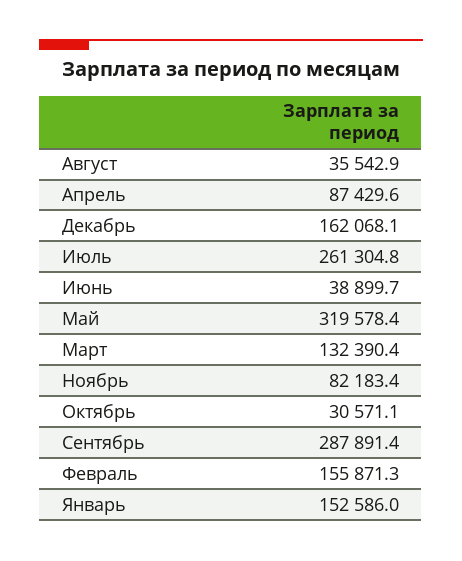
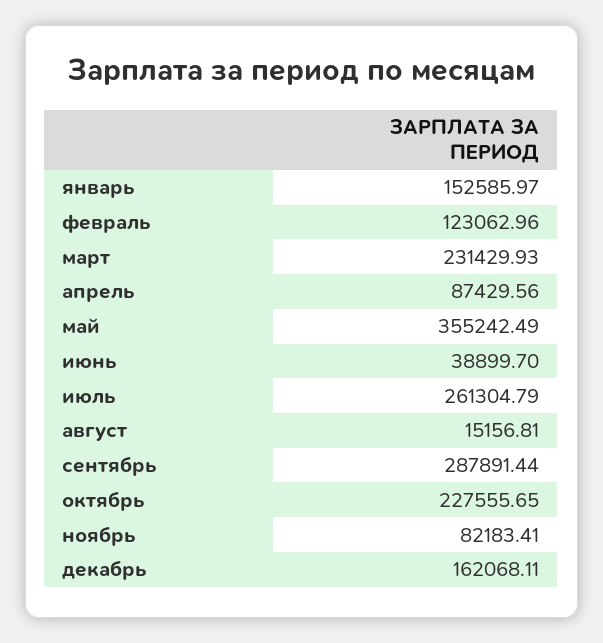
Август: 35542.9 -> 15156.81
Май: 319578.4 -> 355242.49
Март: 132390.4 -> 231429.93
Октябрь: 30571.1 -> 227555.65
Февраль: 155871.3 -> 123062.96

